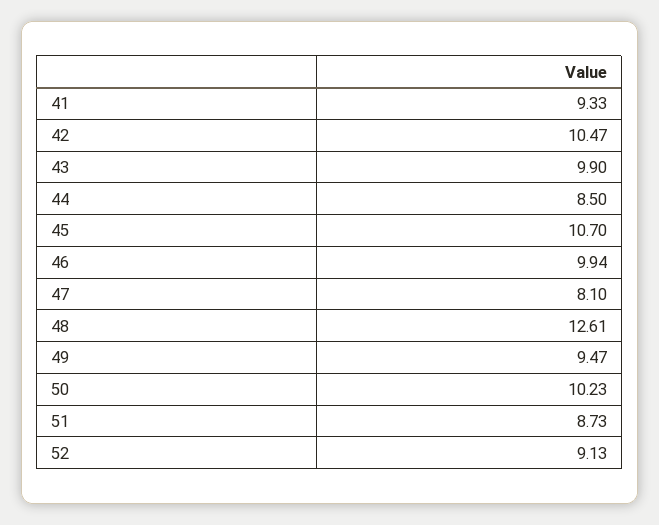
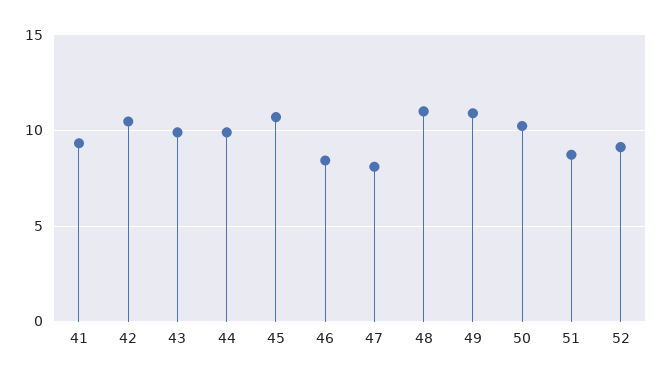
44: 8.5 -> 10
46: 9.94 -> 8.5
48: 12.61 -> 11
49: 9.47 -> 11

